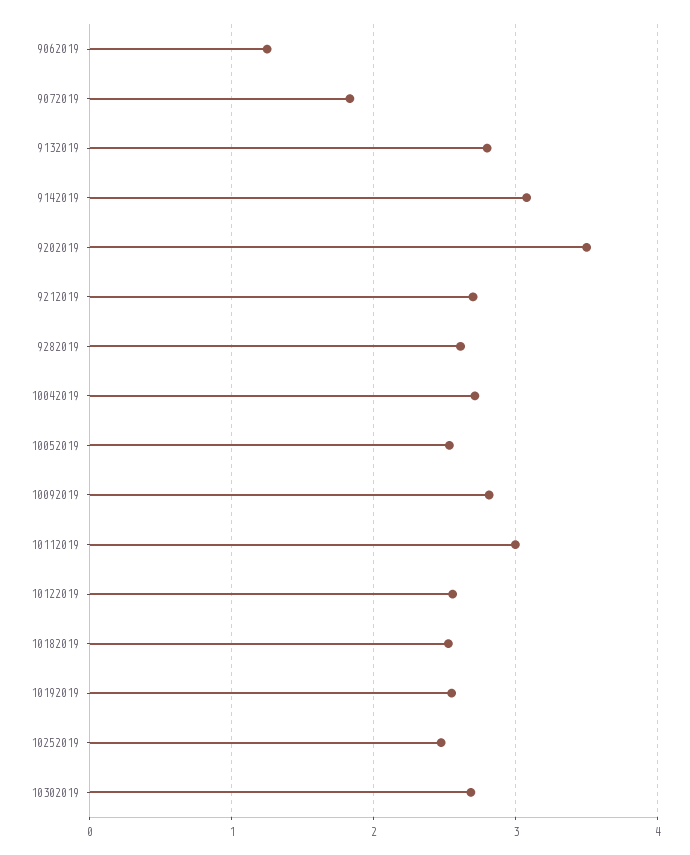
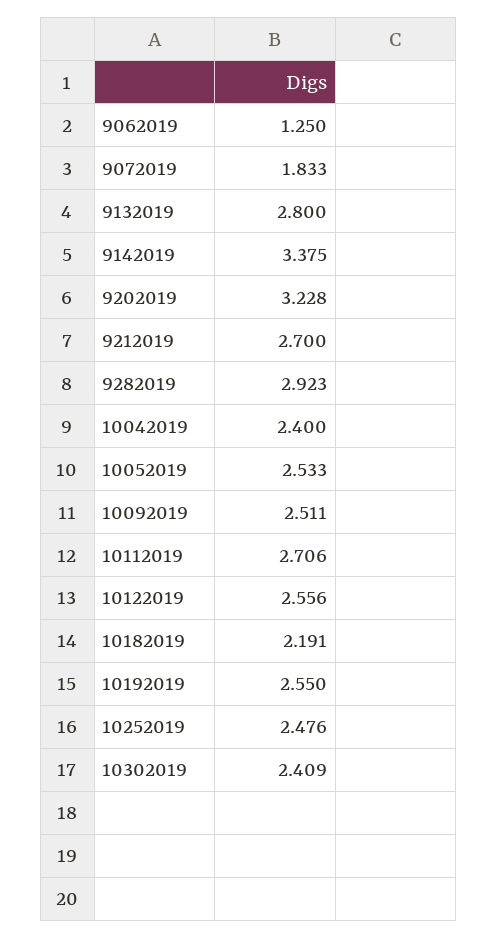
9142019: 3.1 -> 3.375
9202019: 3.5 -> 3.228
9282019: 2.6 -> 2.923
10042019: 2.7 -> 2.4
10092019: 2.8 -> 2.511
10112019: 3 -> 2.706
10182019: 2.5 -> 2.191
10302019: 2.7 -> 2.409

